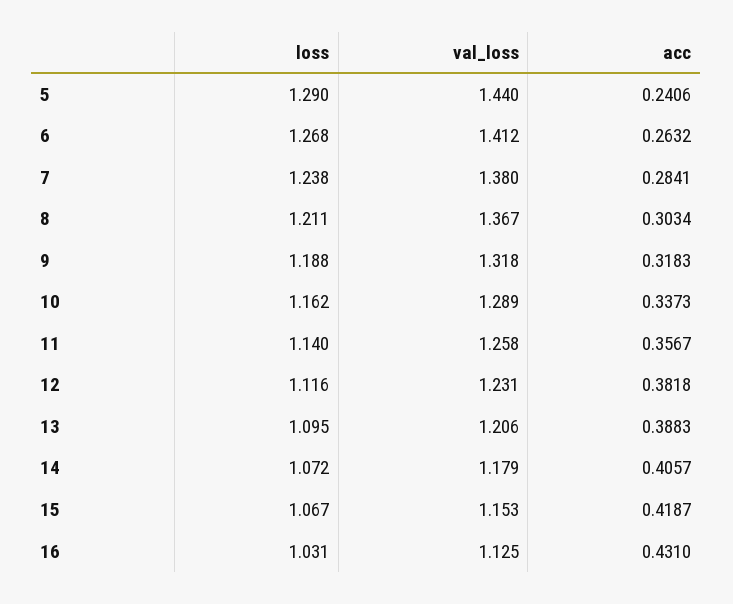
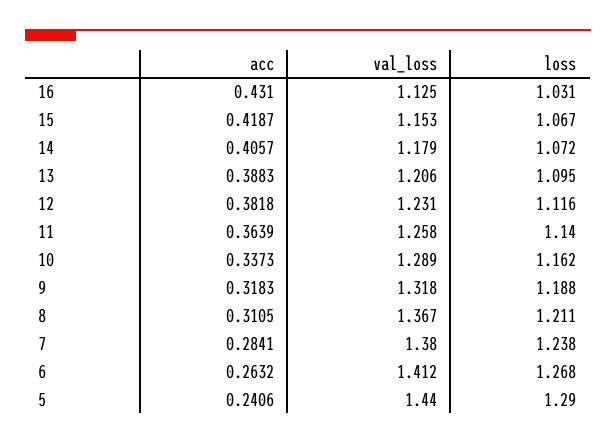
acc, 8: 0.3034 -> 0.3105
acc, 11: 0.3567 -> 0.3639

